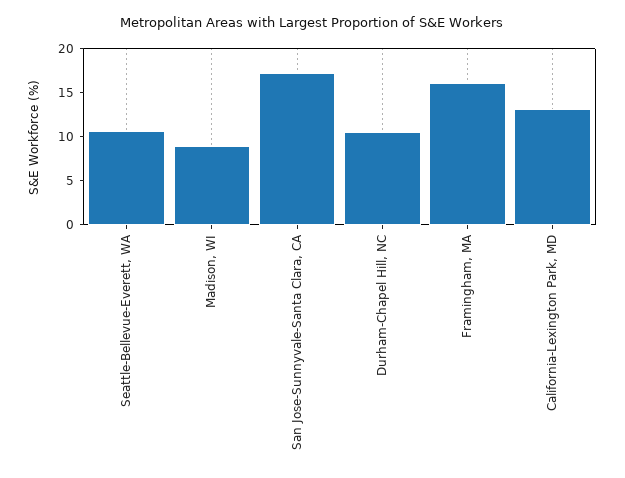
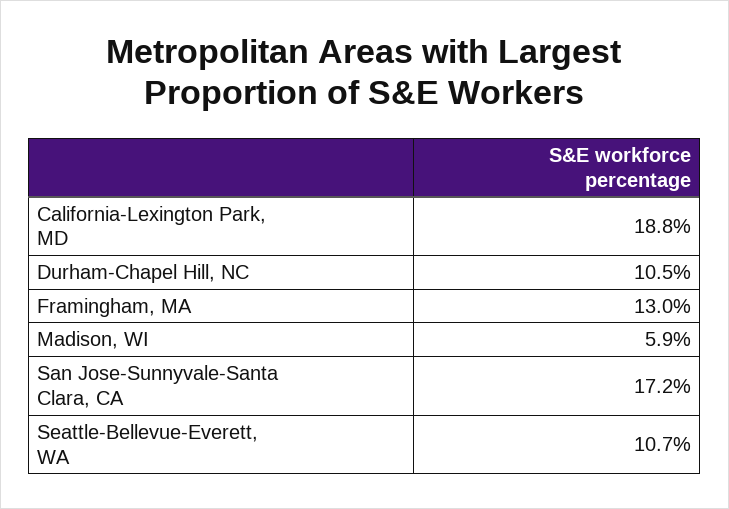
Madison, WI: 9 -> 5.9
Framingham, MA: 16 -> 13
California-Lexington Park, MD: 13 -> 18.8

